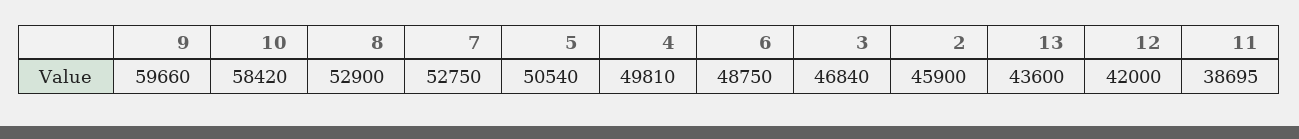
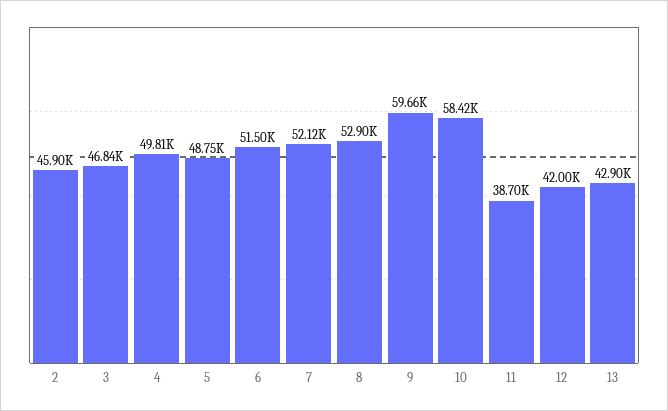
7: 52750 -> 52120
5: 50540 -> 48750
6: 48750 -> 51500
13: 43600 -> 42900

